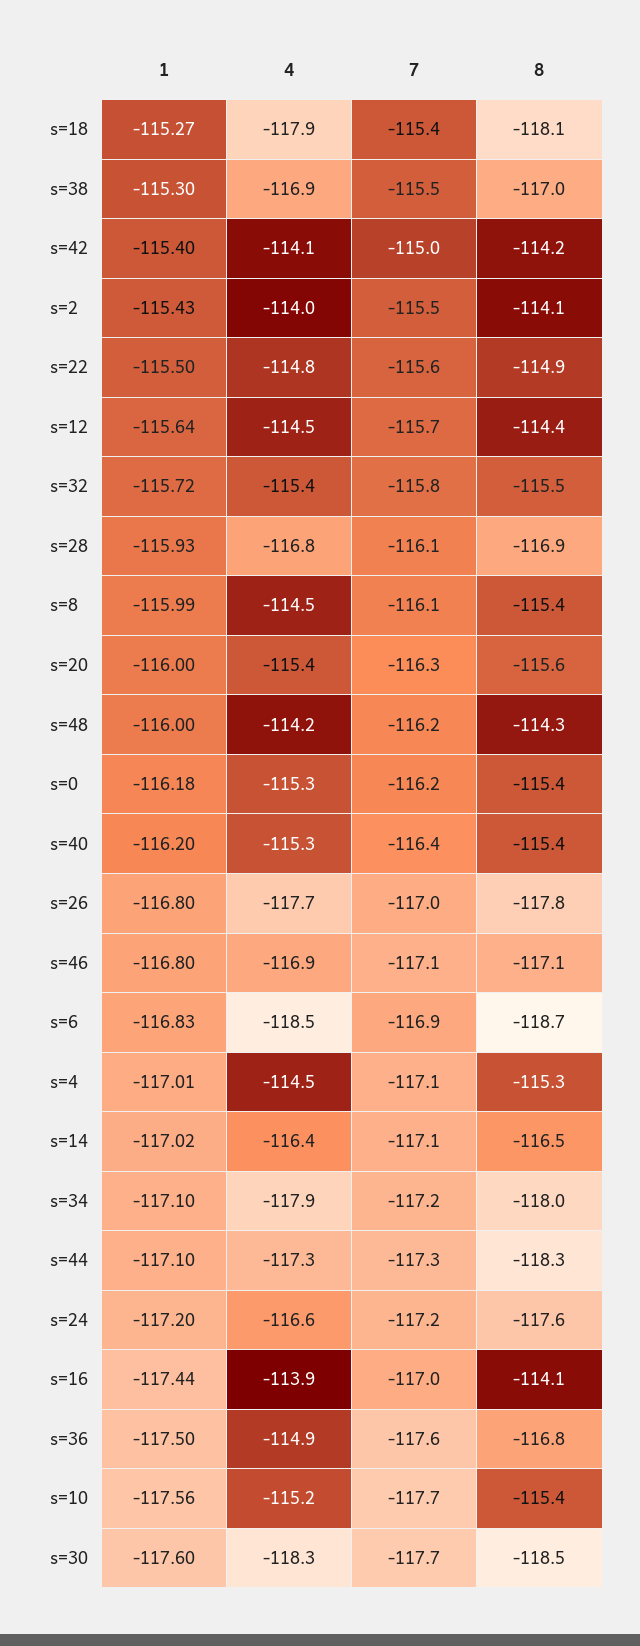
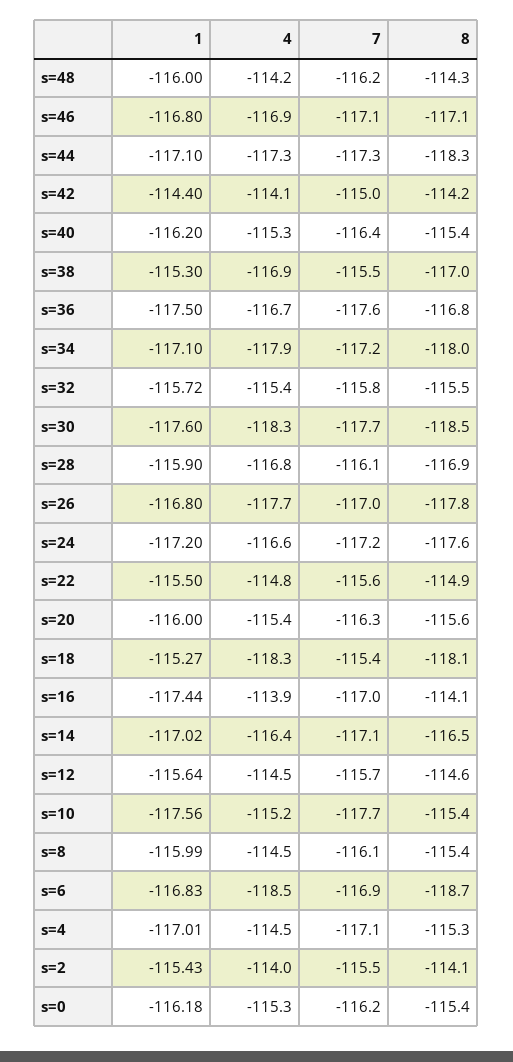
4, s=18: -117.9 -> -118.3
1, s=42: -115.4 -> -114.4
8, s=12: -114.4 -> -114.6
1, s=28: -115.93 -> -115.9
4, s=36: -114.9 -> -116.7

